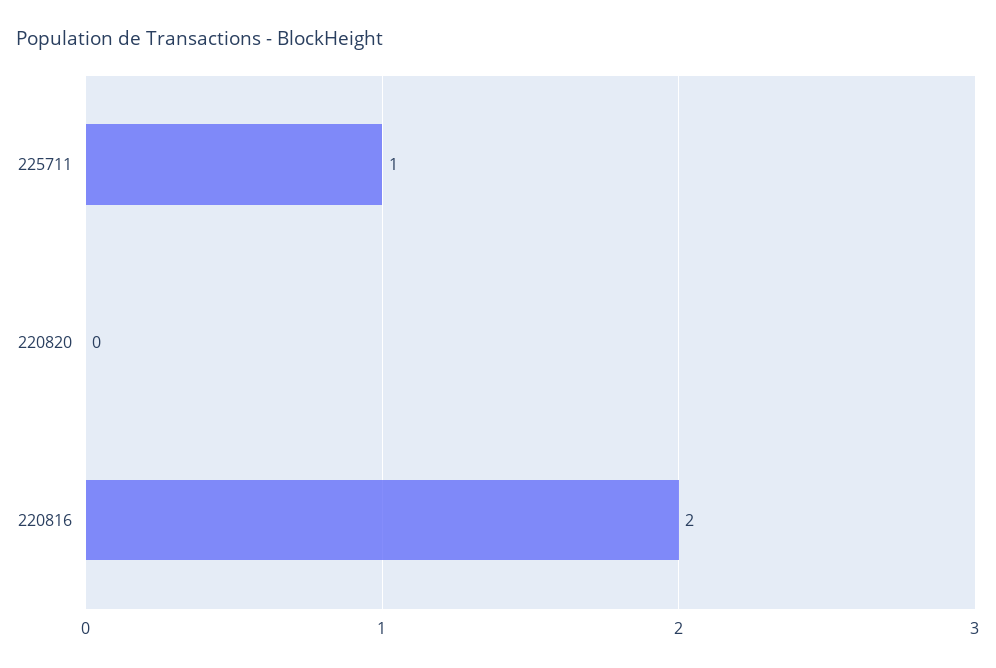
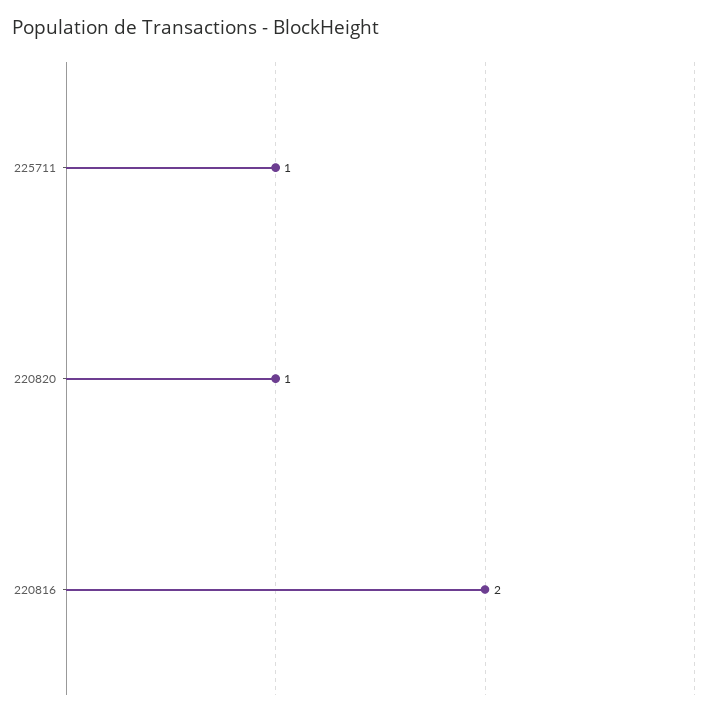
220820: 0 -> 1

